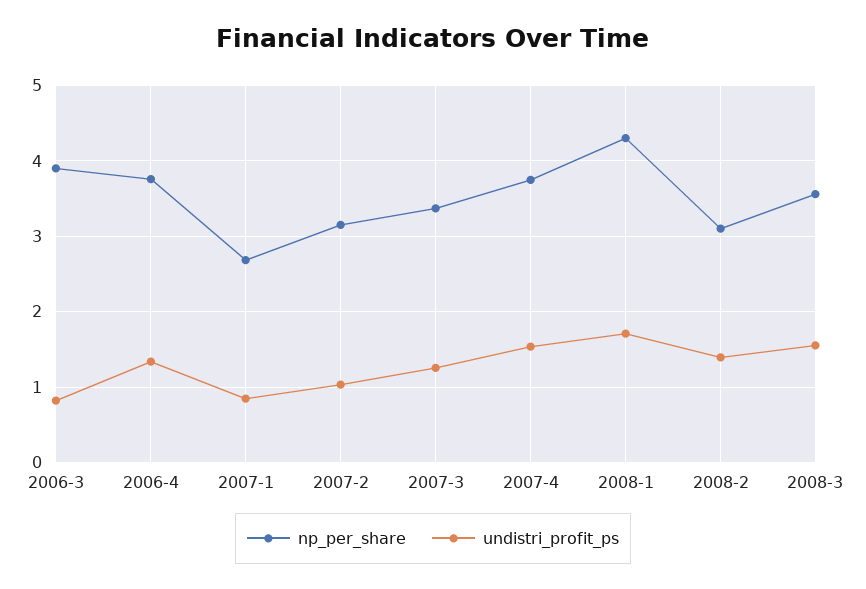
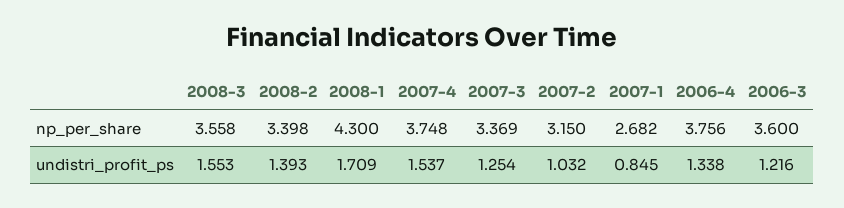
np_per_share, 2006-3: 3.9 -> 3.6
undistri_profit_ps, 2006-3: 0.8 -> 1.216
np_per_share, 2008-2: 3.1 -> 3.398

